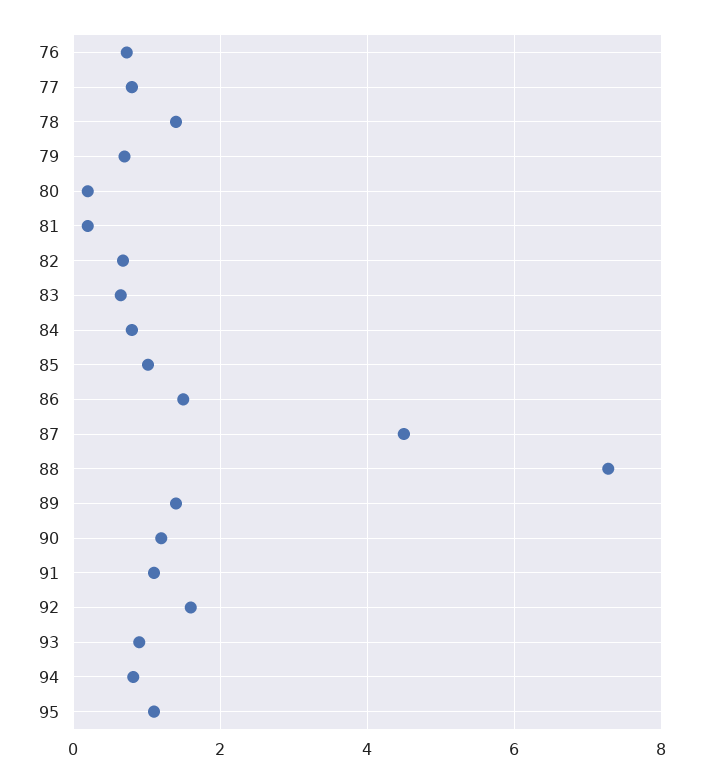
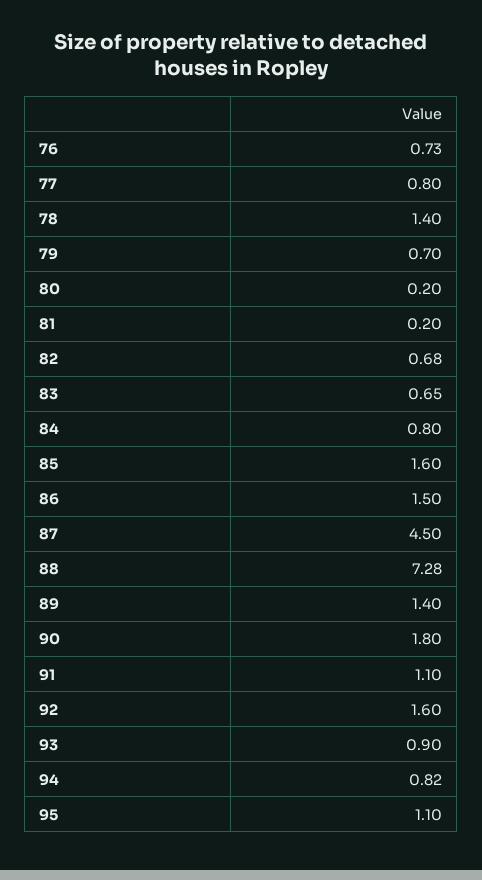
85: 1 -> 1.6
90: 1.2 -> 1.8

